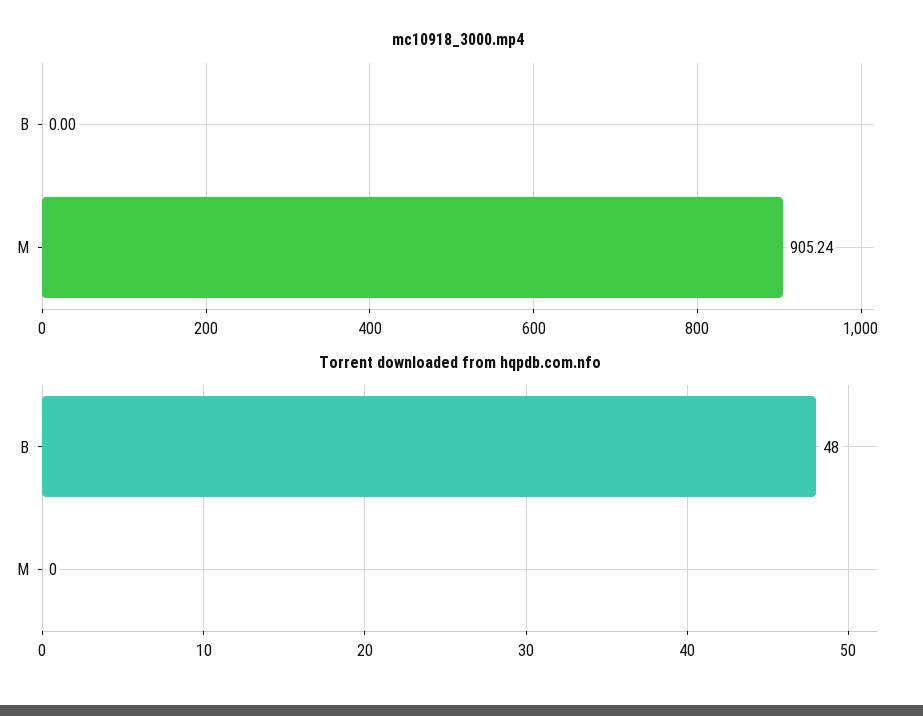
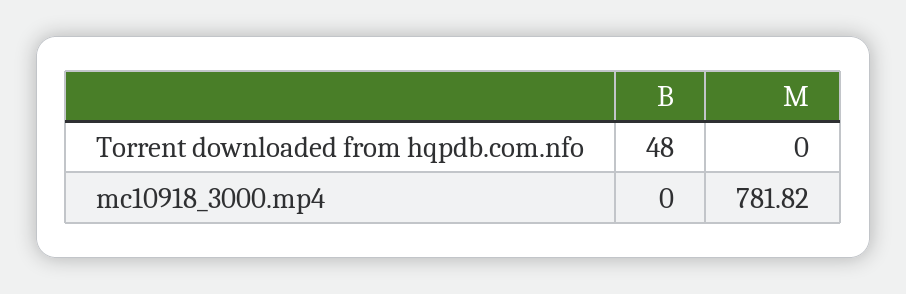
mc10918_3000.mp4, M: 905.24 -> 781.82

